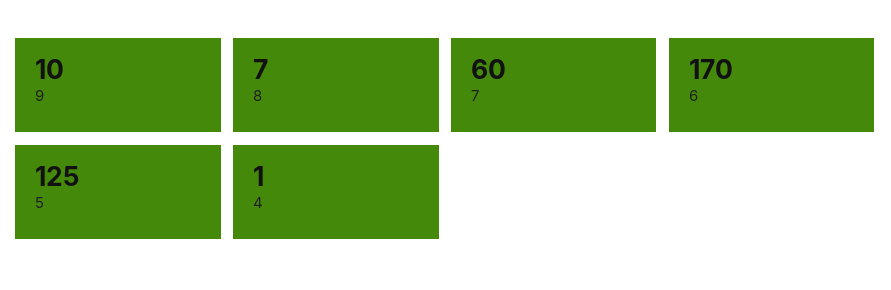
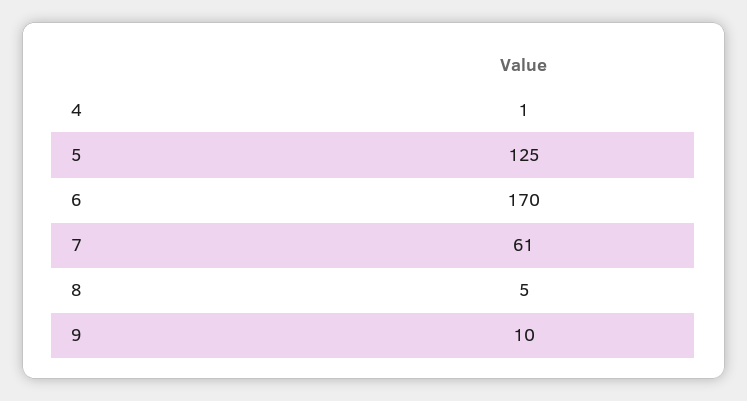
8: 7 -> 5
7: 60 -> 61

